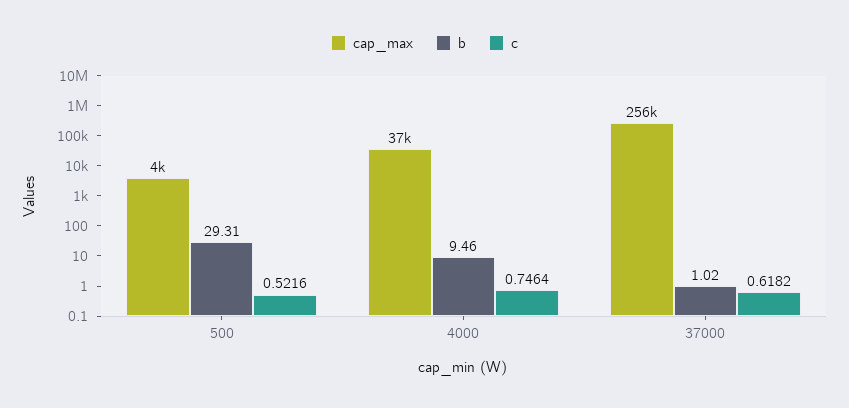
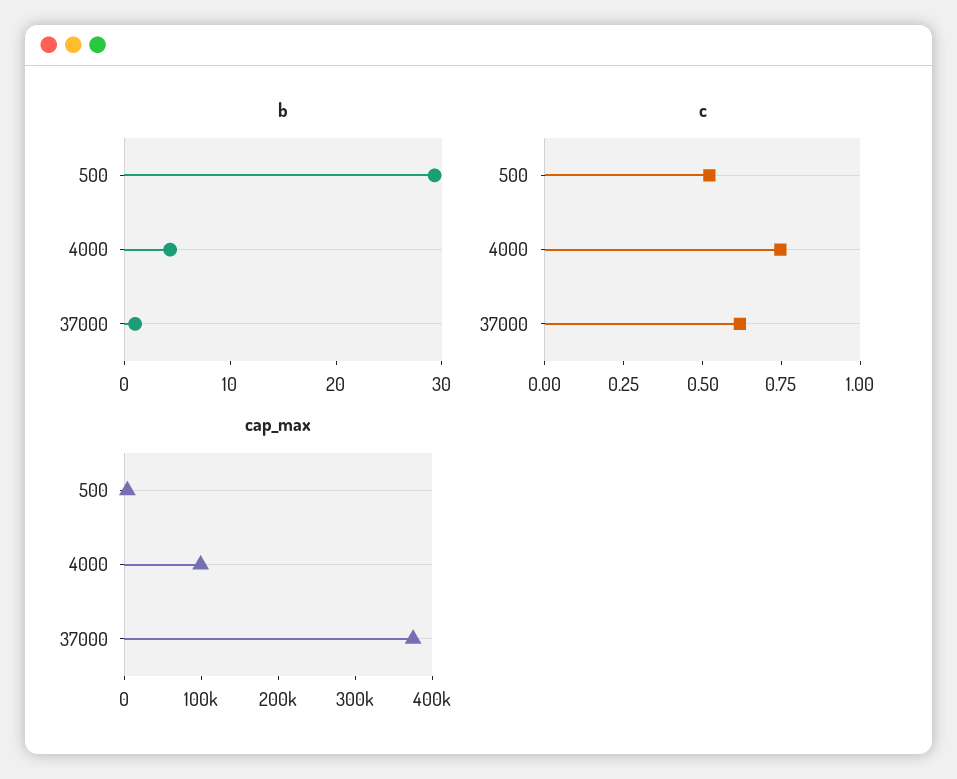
cap_max, 4000: 37000 -> 100000
b, 4000: 9.46 -> 4
cap_max, 37000: 256000 -> 380000

